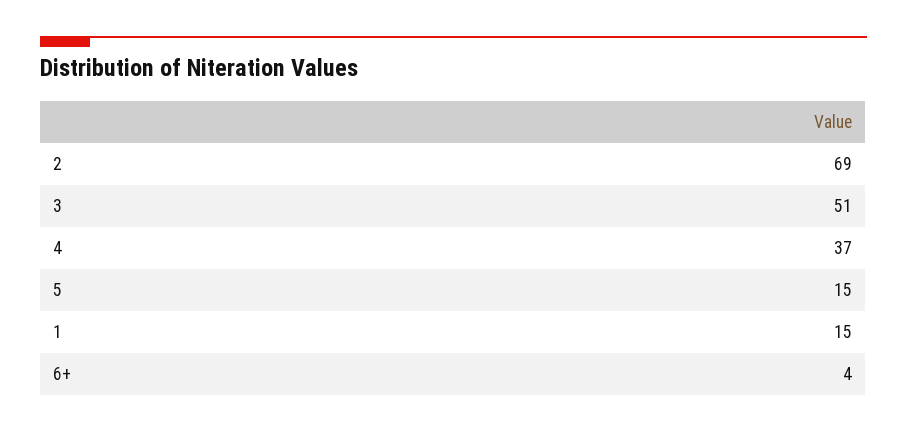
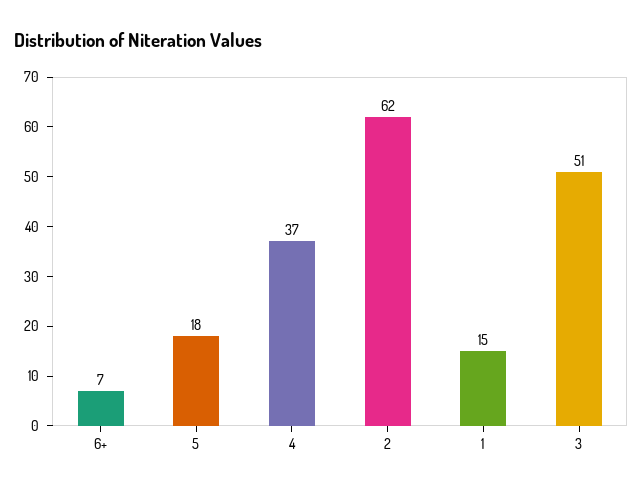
2: 69 -> 62
5: 15 -> 18
6+: 4 -> 7

